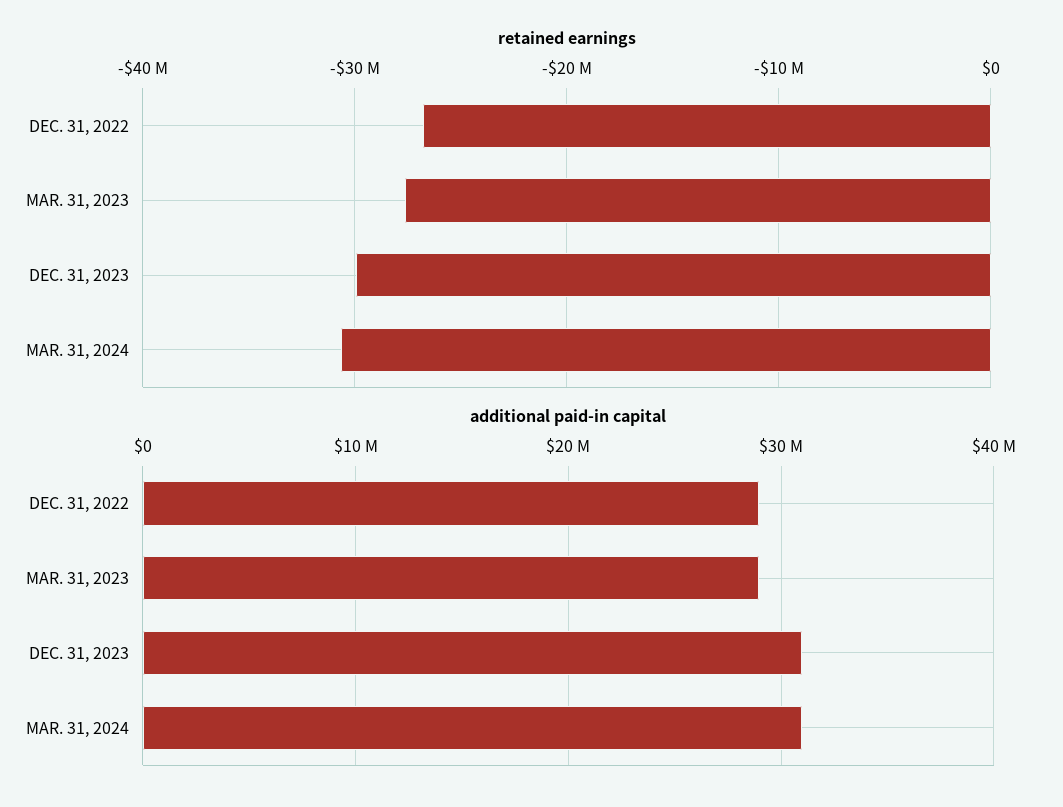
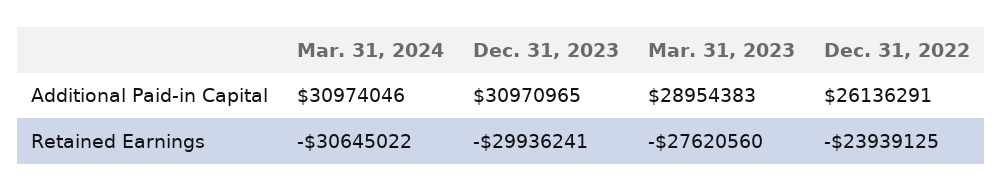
retained earnings, DEC. 31, 2022: -27000000 -> -23939125
additional paid-in capital, DEC. 31, 2022: 29000000 -> 26136291

